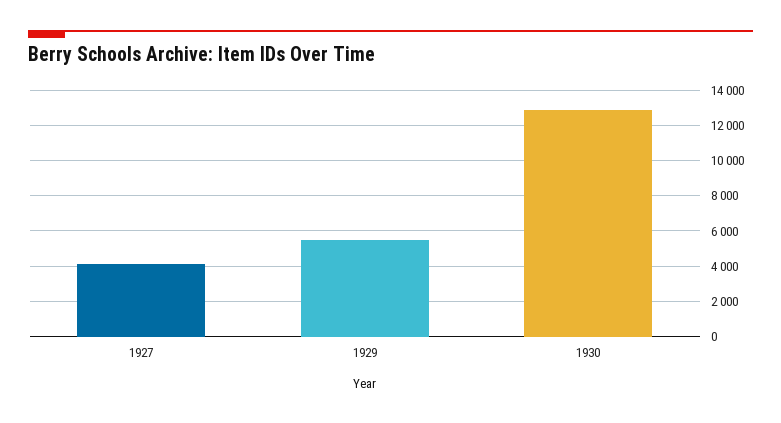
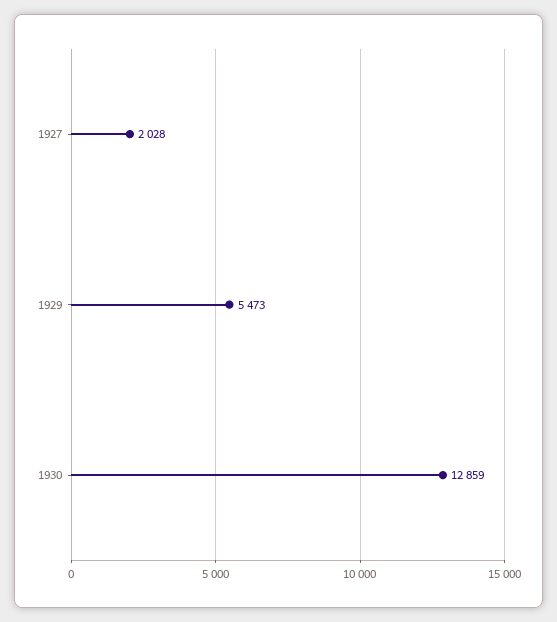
1927: 4000 -> 2028

